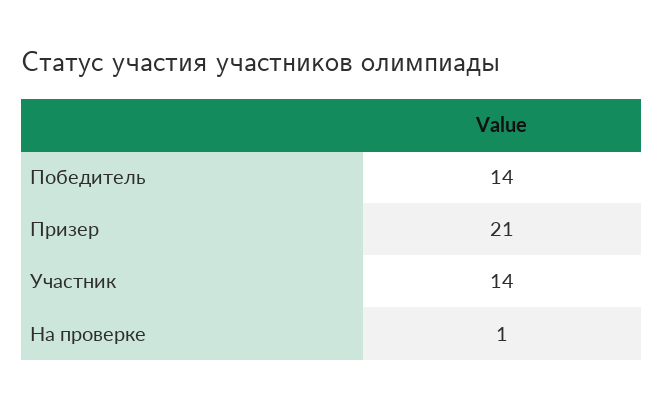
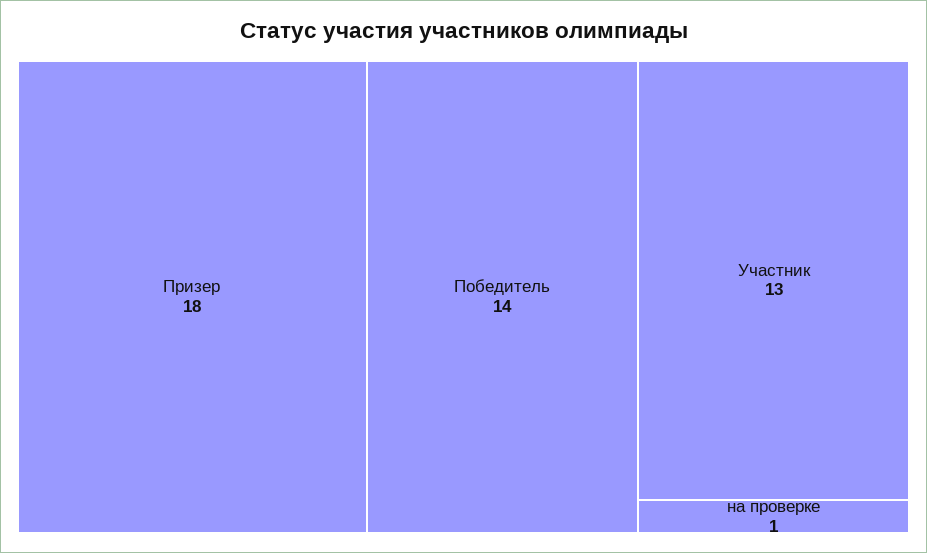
Призер: 21 -> 18
Участник: 14 -> 13

